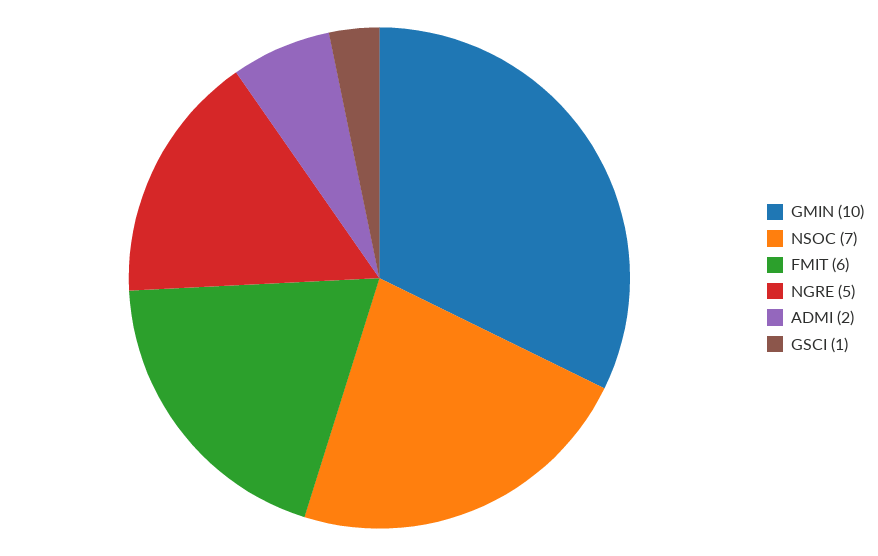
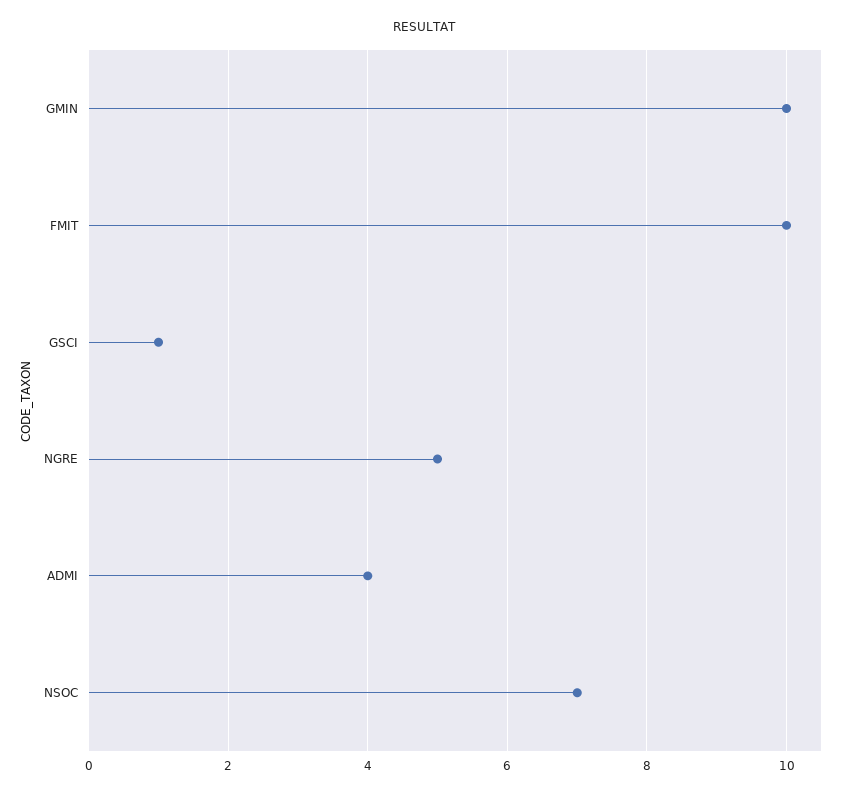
FMIT: 6 -> 10
ADMI: 2 -> 4

